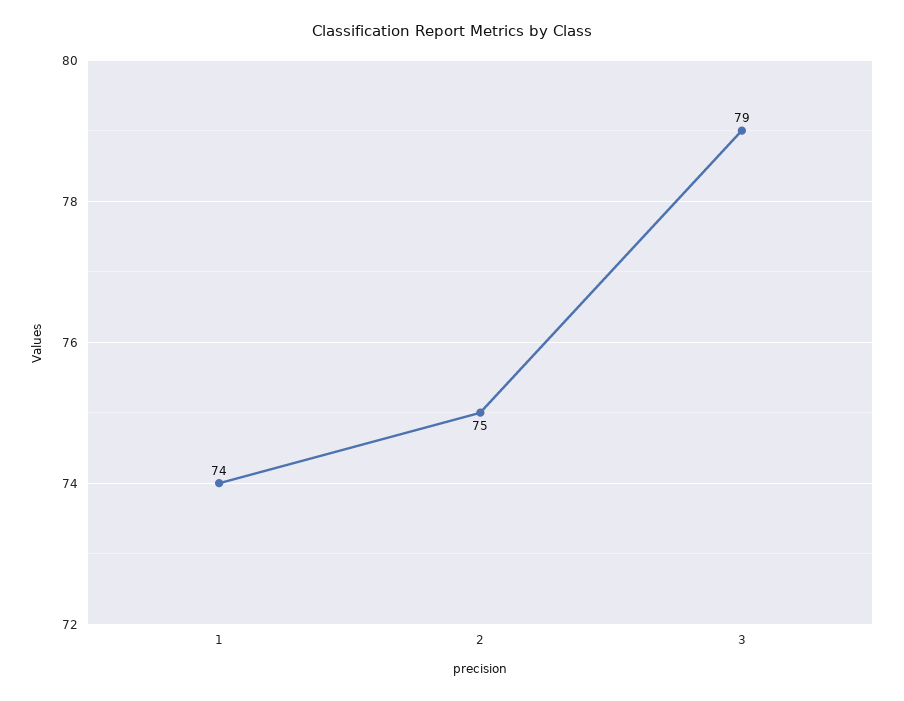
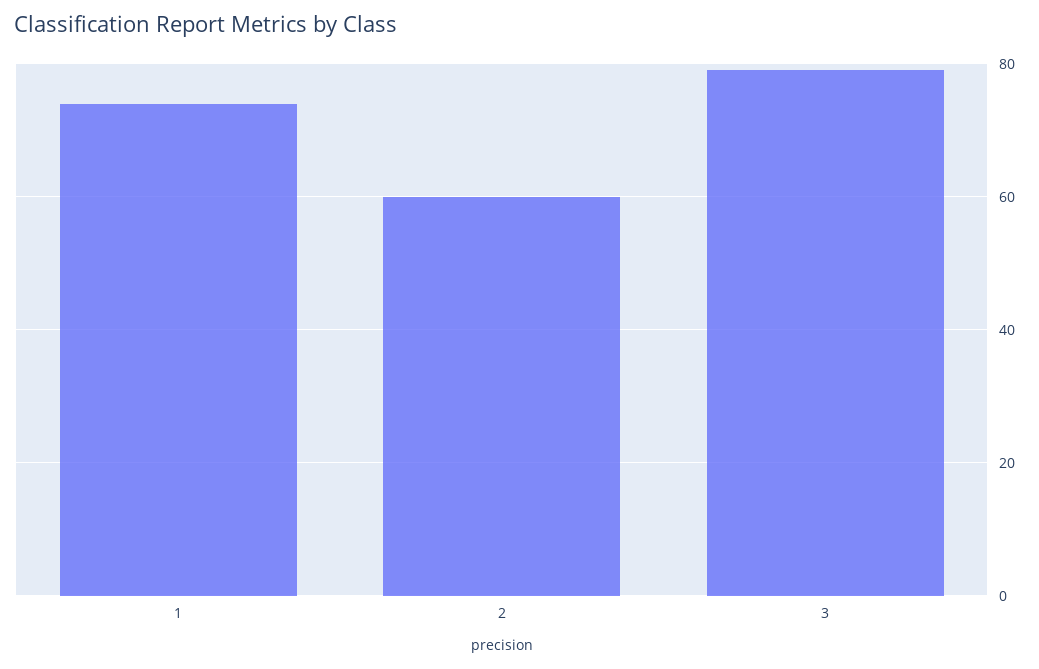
2: 75 -> 60

